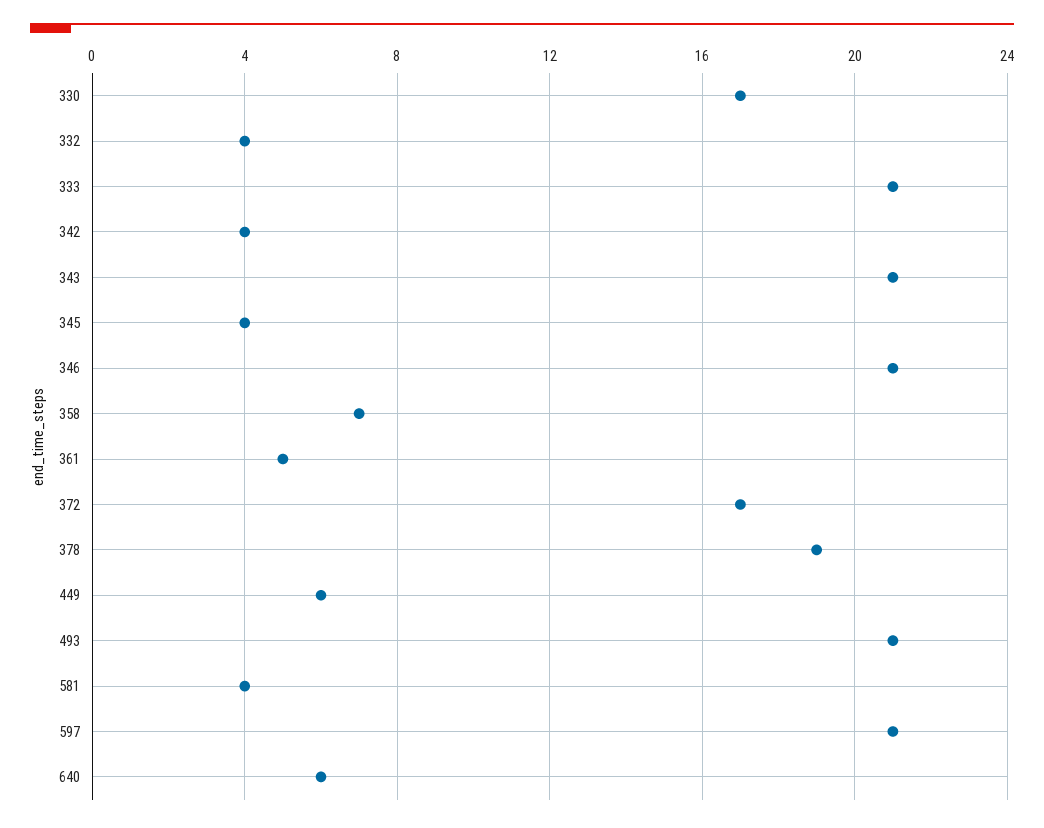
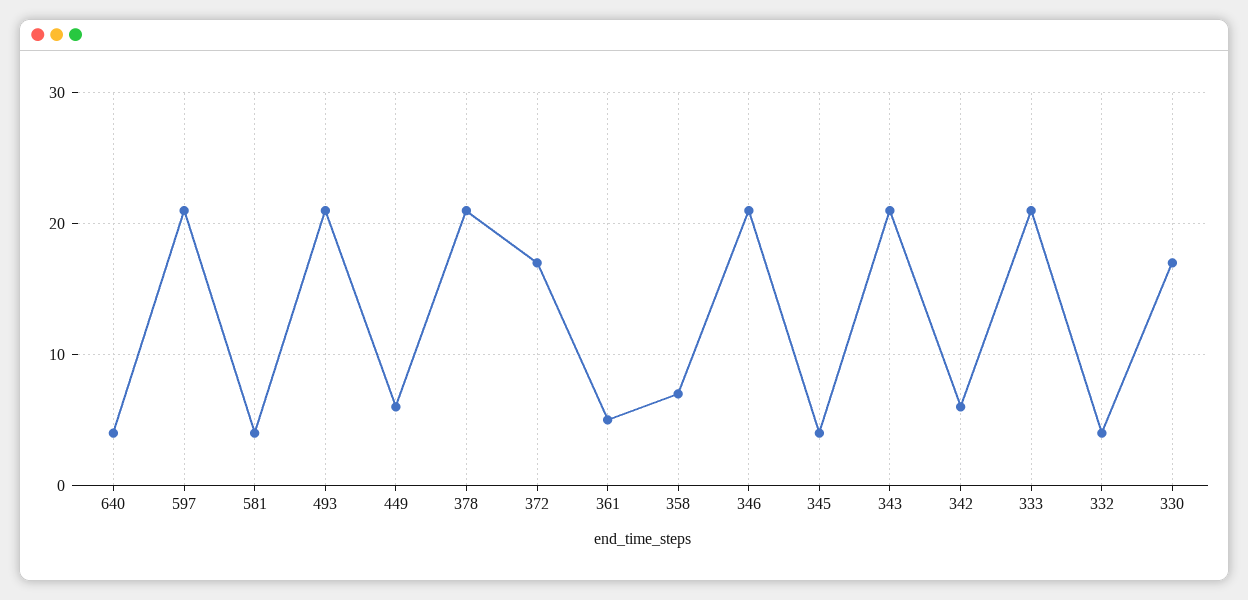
342: 4 -> 6
378: 19 -> 21
640: 6 -> 4

